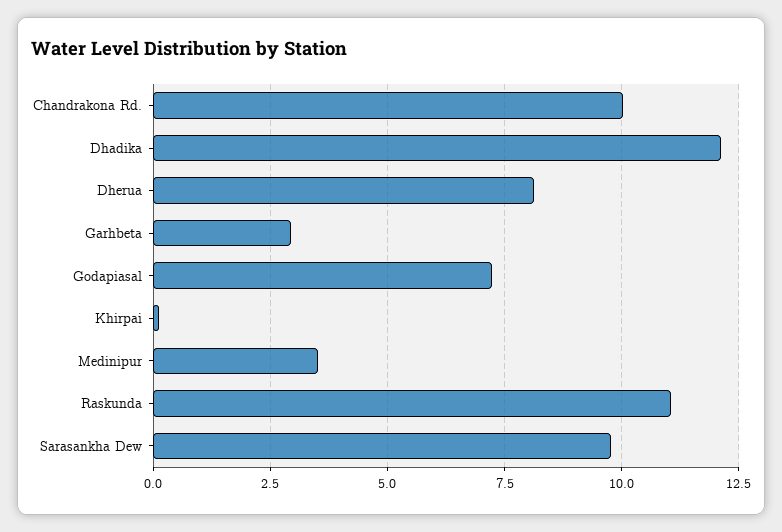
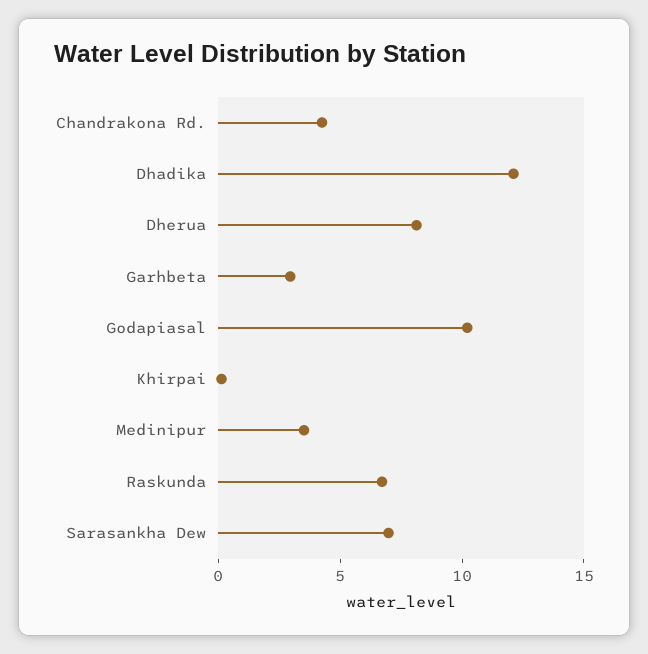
Chandrakona Rd.: 10 -> 4
Godapiasal: 7.25 -> 10
Raskunda: 11 -> 7
Sarasankha Dew: 9.75 -> 7

